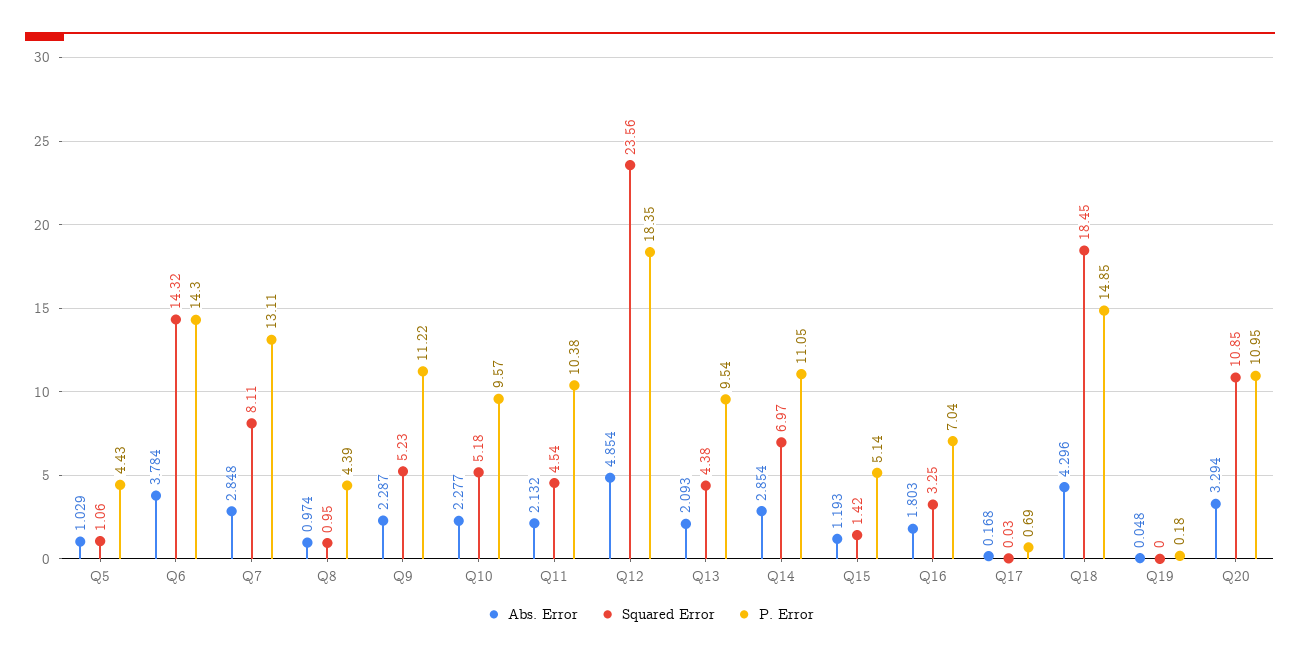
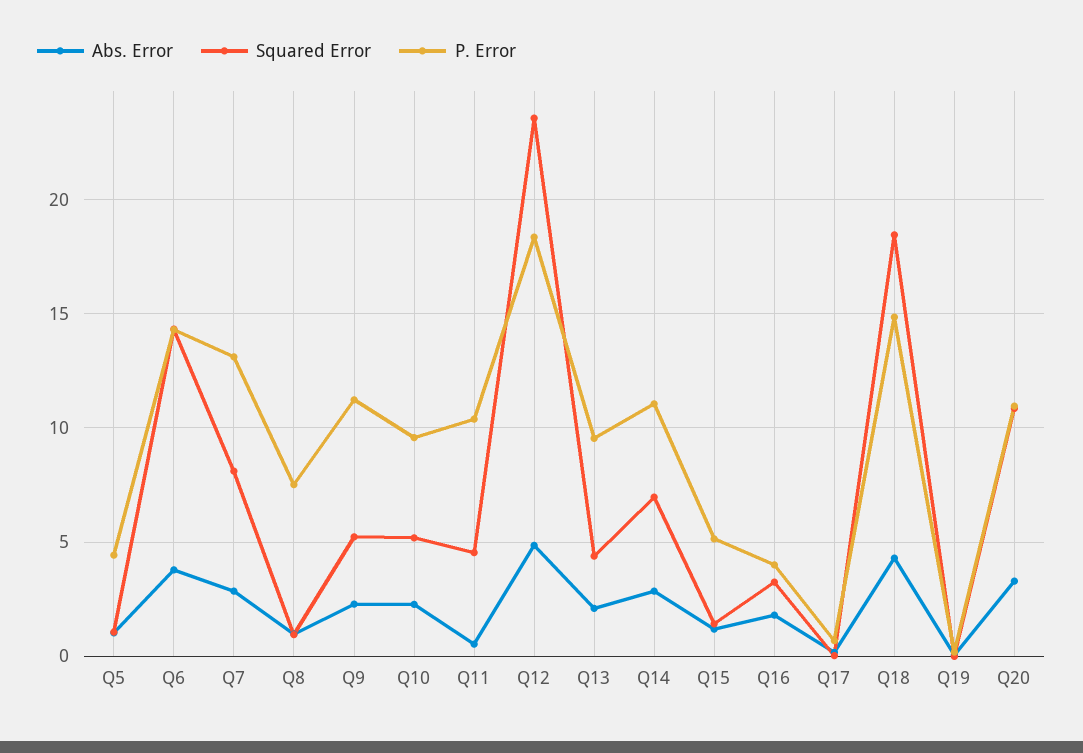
P. Error, Q8: 4.39 -> 7.5
Abs. Error, Q11: 2.132 -> 0.5
P. Error, Q16: 7.04 -> 4

